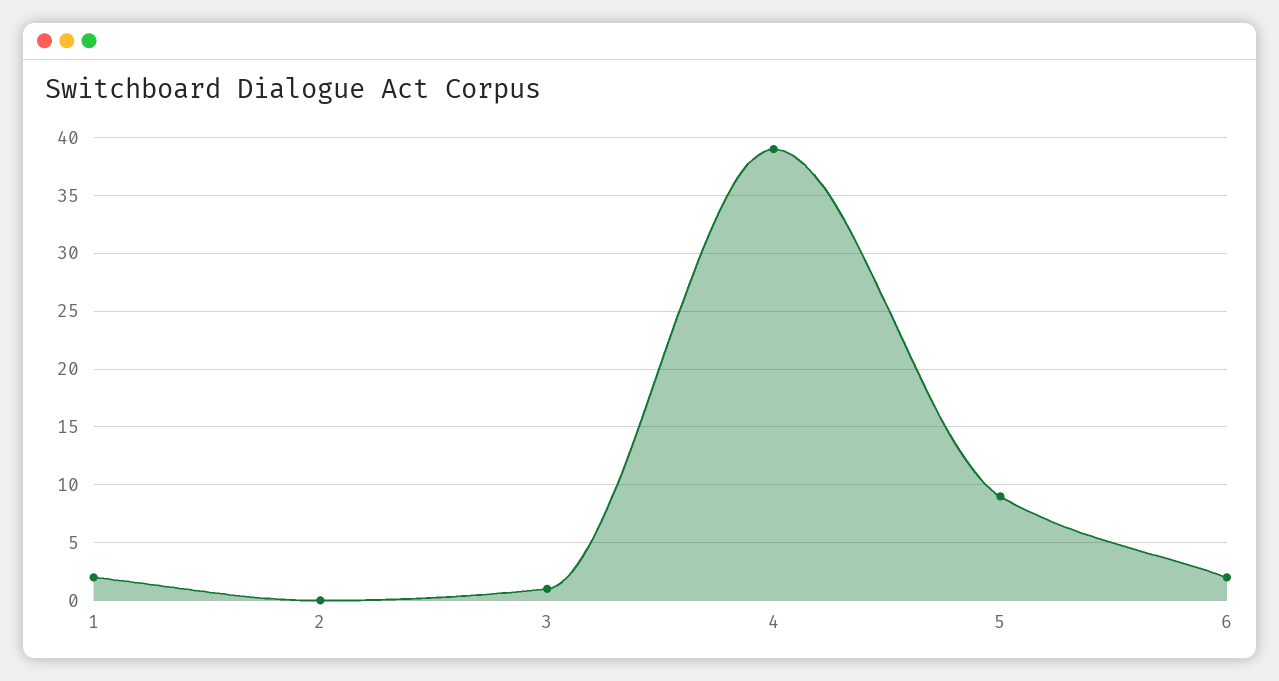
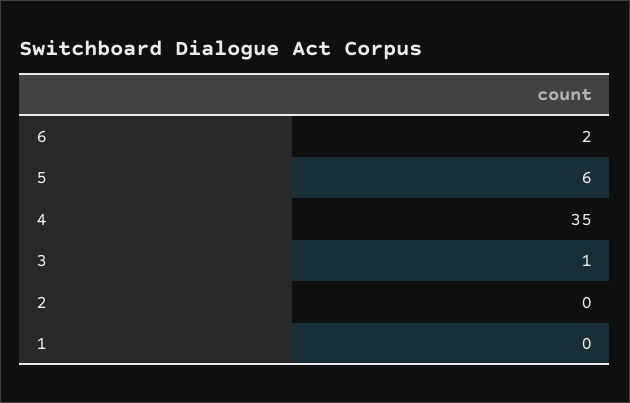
1: 2 -> 0
4: 39 -> 35
5: 9 -> 6

